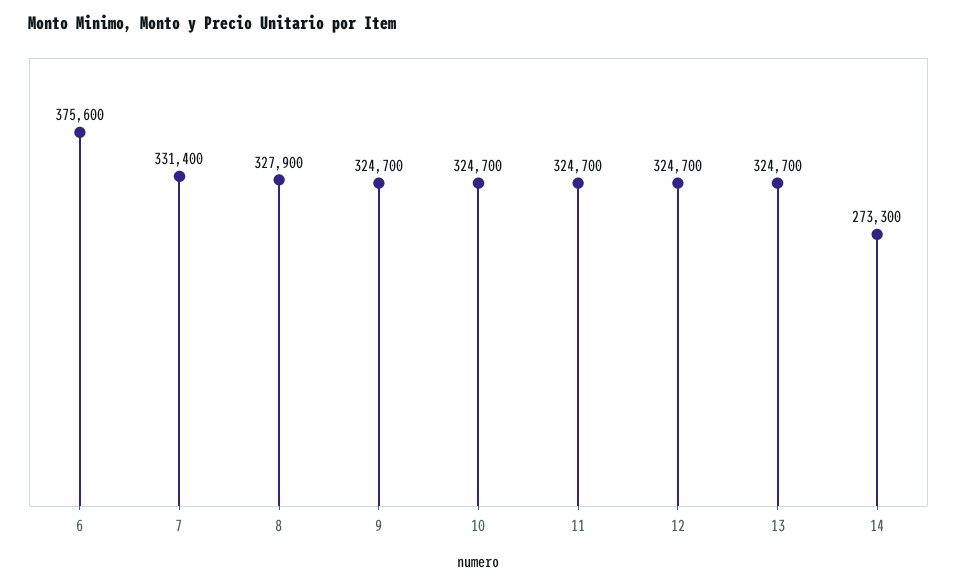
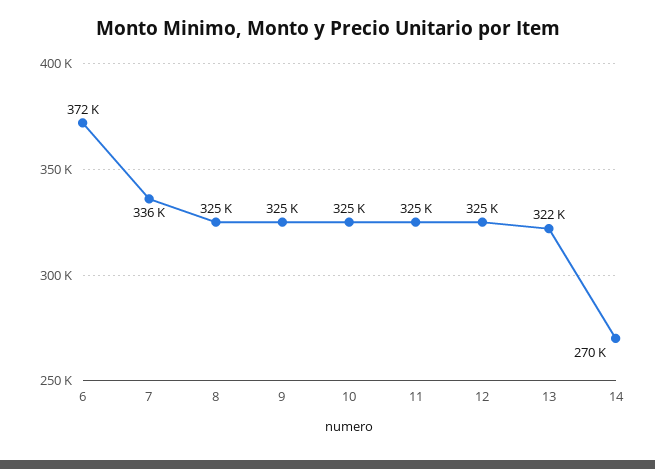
6: 375600 -> 372000
7: 331400 -> 336000
8: 327900 -> 325000
13: 324700 -> 322000
14: 273300 -> 270000

